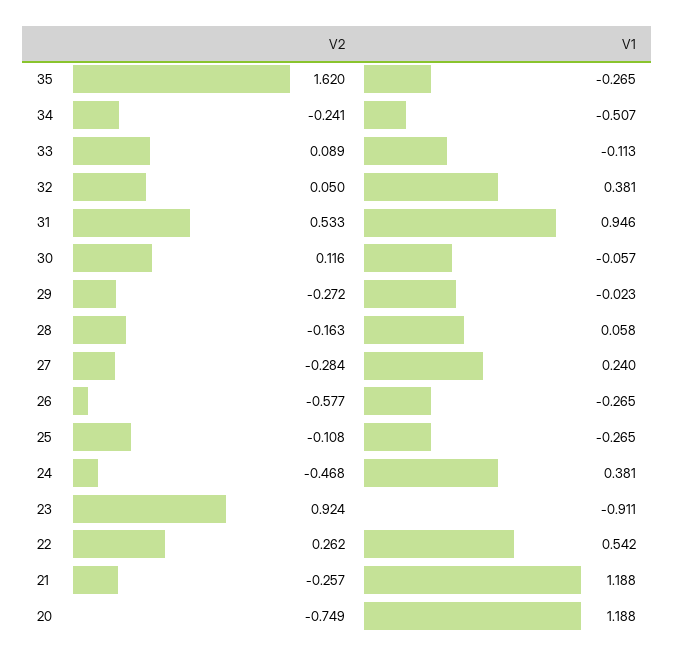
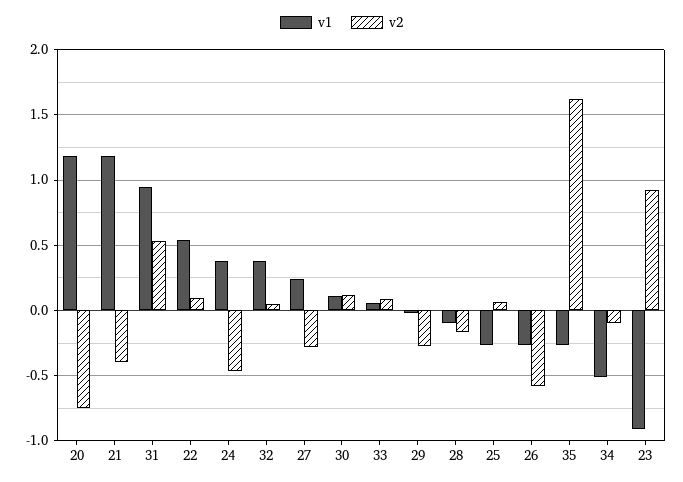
V2, 34: -0.241 -> -0.1
V1, 33: -0.113 -> 0.05
V1, 30: -0.057 -> 0.1
V1, 28: 0.058 -> -0.1
V2, 25: -0.108 -> 0.05
V2, 22: 0.262 -> 0.1
V2, 21: -0.257 -> -0.4

